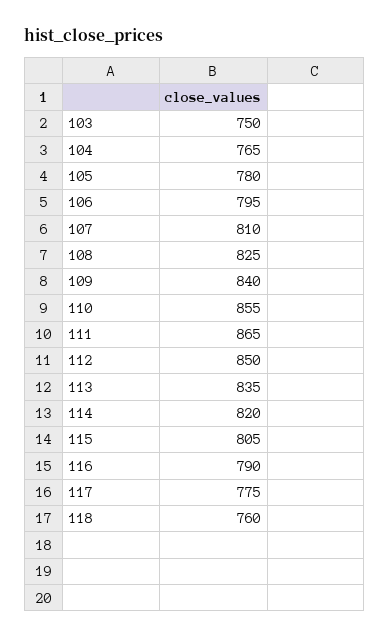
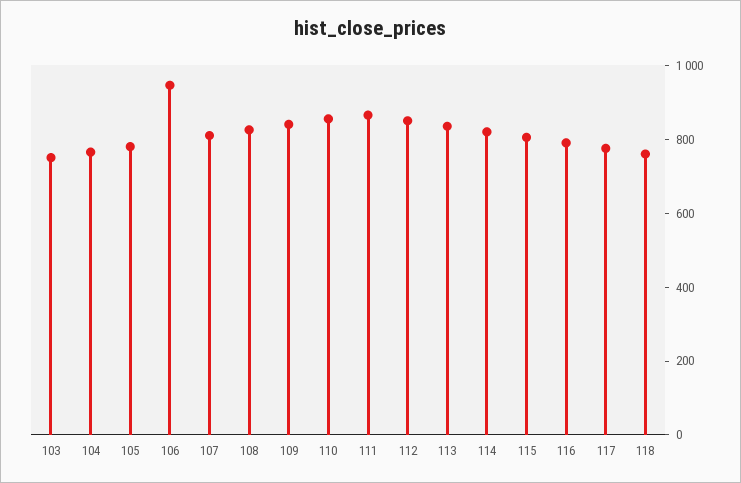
106: 795 -> 950

